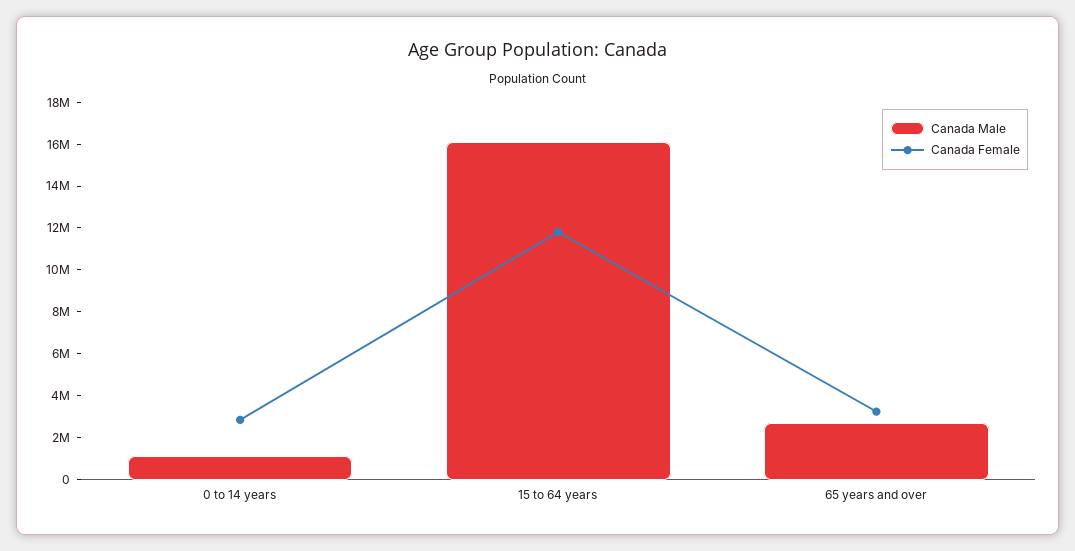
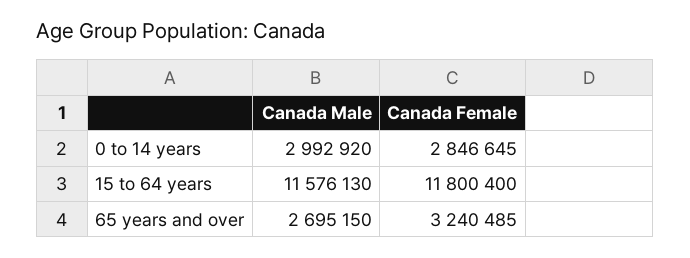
Canada Male, 0 to 14 years: 1000000 -> 2992920
Canada Male, 15 to 64 years: 16000000 -> 11576130

